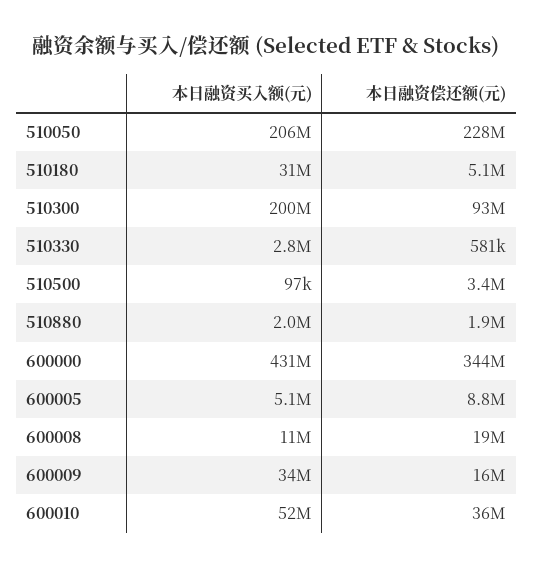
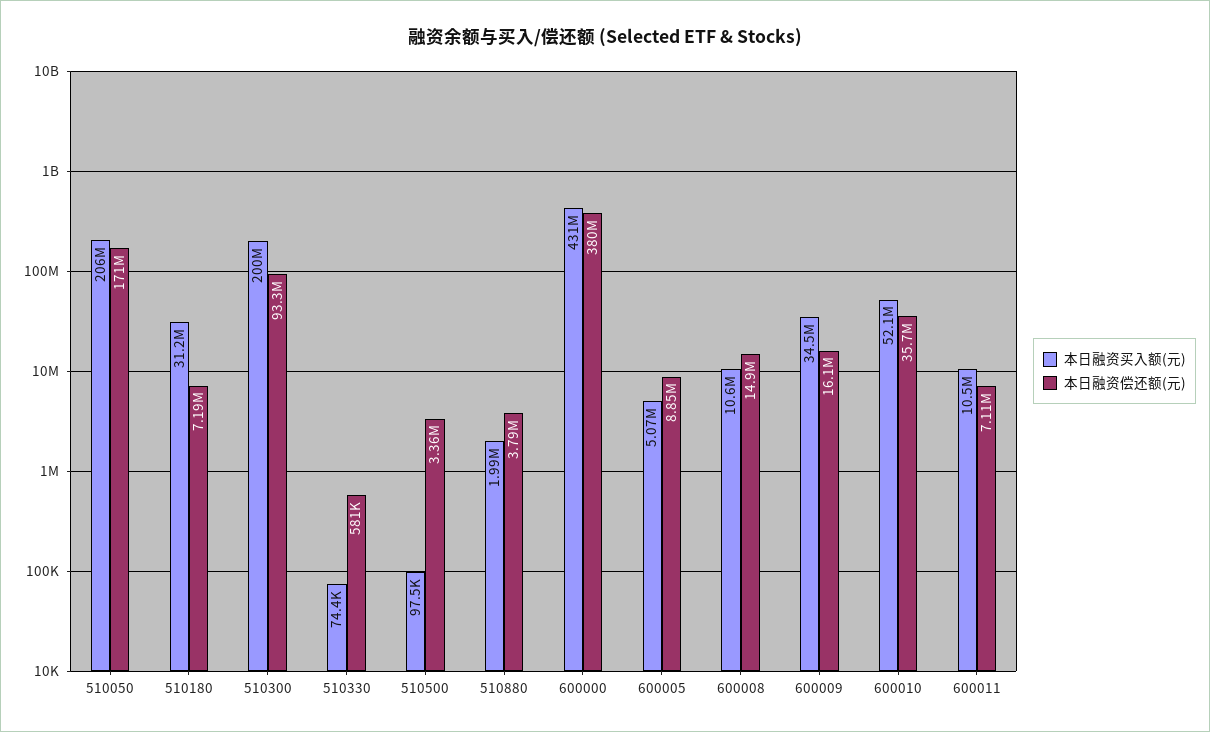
本日融资偿还额(元), 510050: 228000000 -> 171000000
本日融资偿还额(元), 510180: 5100000 -> 7190000
本日融资买入额(元), 510330: 2800000 -> 74400
本日融资偿还额(元), 510880: 1900000 -> 3790000
本日融资偿还额(元), 600000: 344000000 -> 380000000
本日融资偿还额(元), 600008: 19000000 -> 14900000
本日融资买入额(元), 600011: none -> 10500000
本日融资偿还额(元), 600011: none -> 7110000

